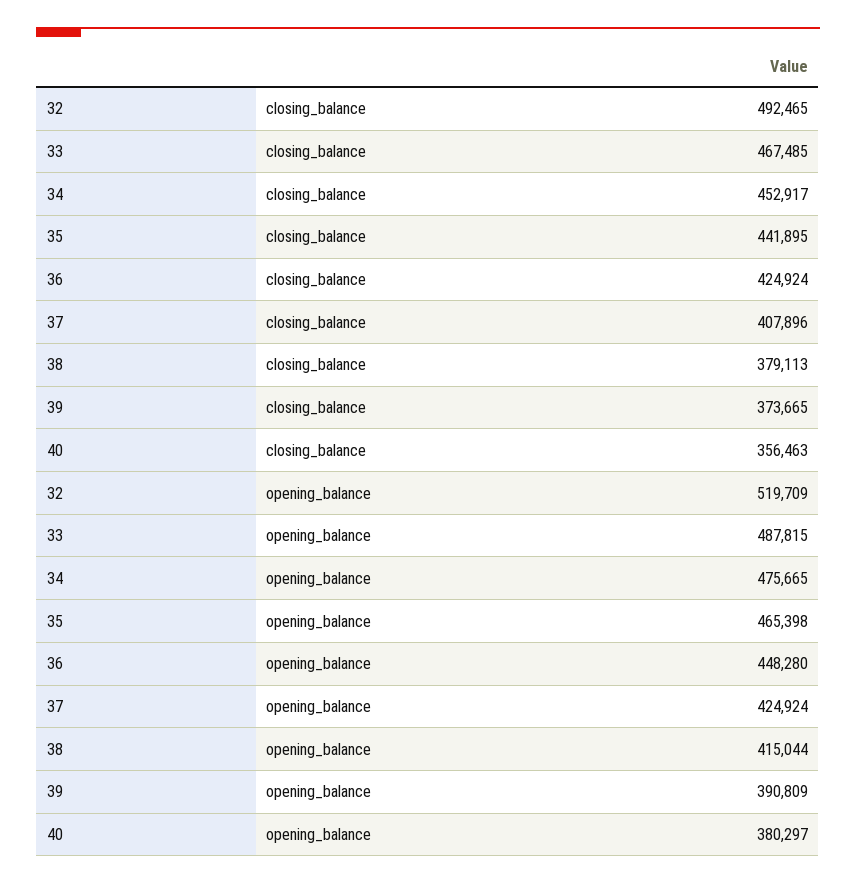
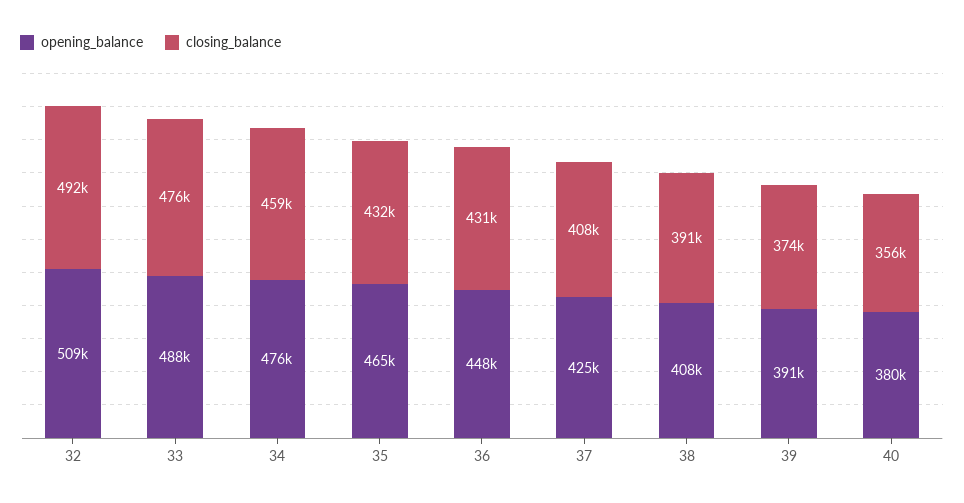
closing_balance, 33: 467485 -> 476000
closing_balance, 34: 452917 -> 459000
closing_balance, 35: 441895 -> 432000
closing_balance, 36: 424924 -> 431000
closing_balance, 38: 379113 -> 391000
opening_balance, 32: 519709 -> 509000
opening_balance, 38: 415044 -> 408000

